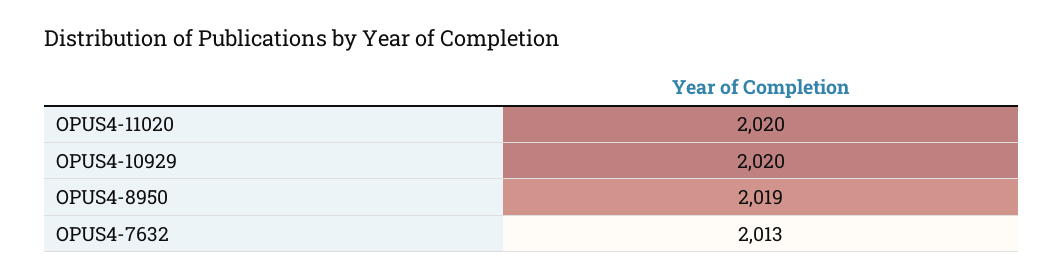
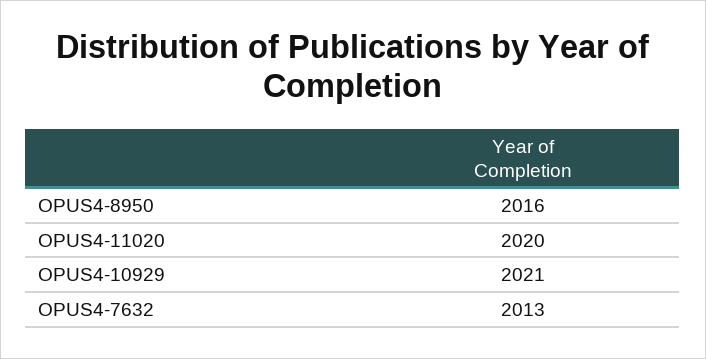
OPUS4-10929: 2020 -> 2021
OPUS4-8950: 2019 -> 2016

